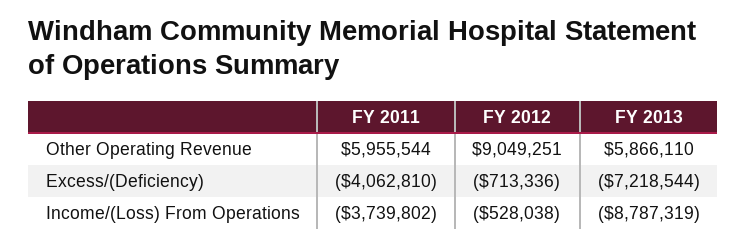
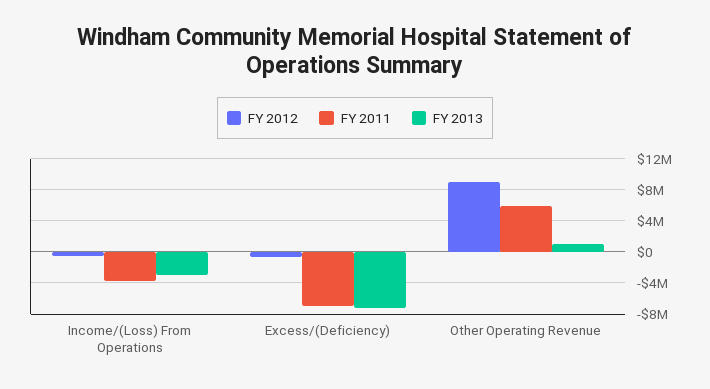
FY 2013, Other Operating Revenue: 5866110 -> 1000000
FY 2011, Excess/(Deficiency): -4062810 -> -7000000
FY 2013, Income/(Loss) From Operations: -8787319 -> -3000000

